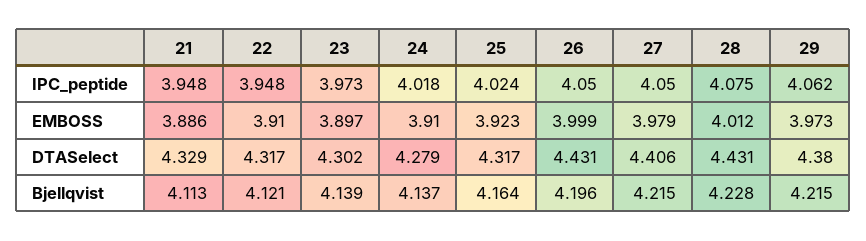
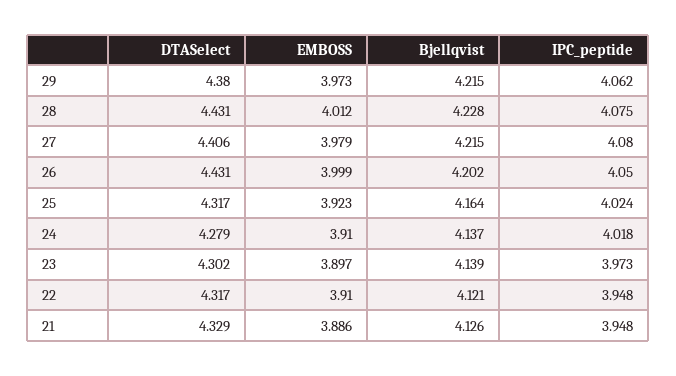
27, IPC_peptide: 4.05 -> 4.08
21, Bjellqvist: 4.113 -> 4.126
26, Bjellqvist: 4.196 -> 4.202

